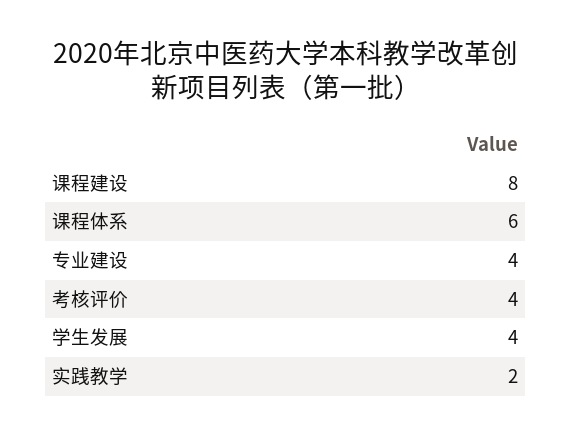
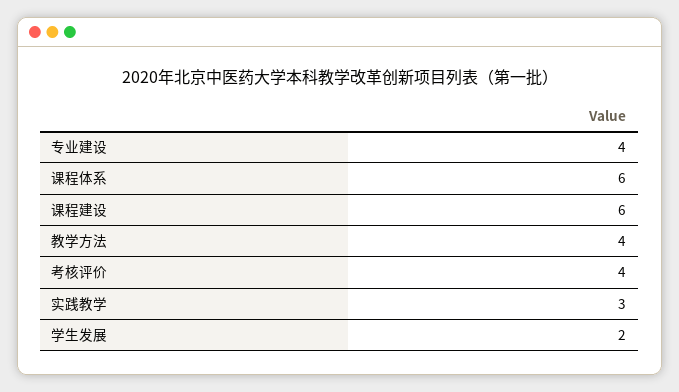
课程建设: 8 -> 6
学生发展: 4 -> 2
实践教学: 2 -> 3
教学方法: none -> 4

